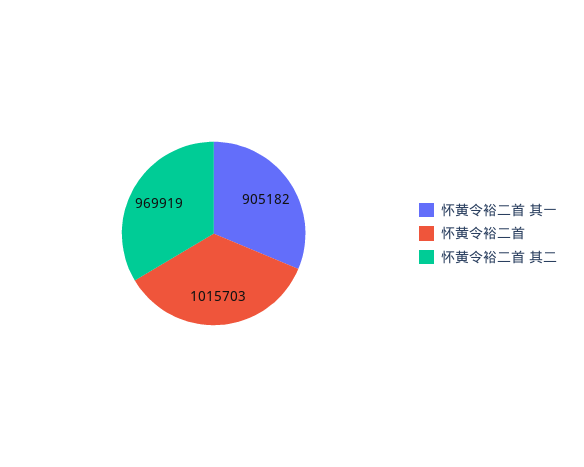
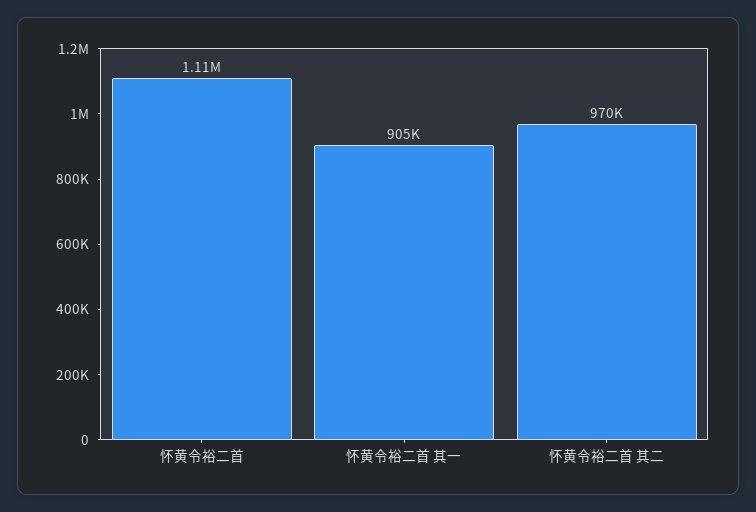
怀黄令裕二首: 1015703 -> 1110000

